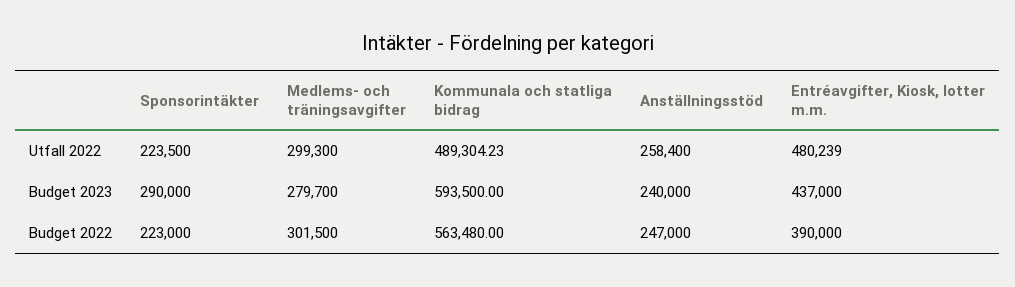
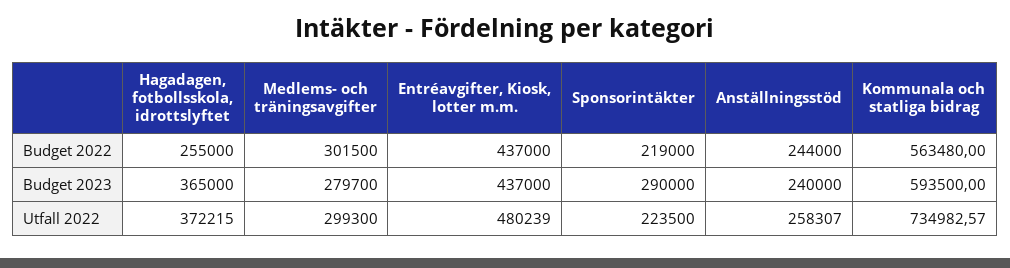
Kommunala och statliga bidrag, Utfall 2022: 489304.23 -> 734982.57
Anställningsstöd, Utfall 2022: 258400 -> 258307
Sponsorintäkter, Budget 2022: 223000 -> 219000
Anställningsstöd, Budget 2022: 247000 -> 244000
Entréavgifter, Kiosk, lotter m.m., Budget 2022: 390000 -> 437000
Hagadagen, fotbollsskola, idrottslyftet, Budget 2022: none -> 255000
Hagadagen, fotbollsskola, idrottslyftet, Budget 2023: none -> 365000
Hagadagen, fotbollsskola, idrottslyftet, Utfall 2022: none -> 372215

